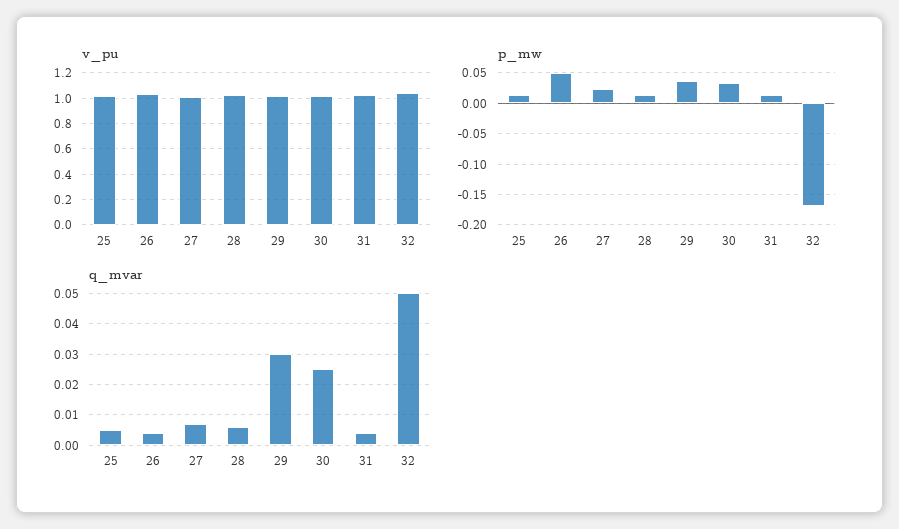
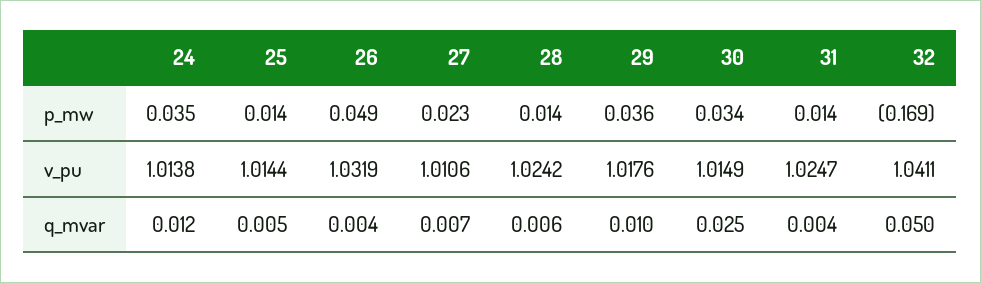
q_mvar, 29: 0.03 -> 0.01
p_mw, 24: none -> 0.035
v_pu, 24: none -> 1.0138
q_mvar, 24: none -> 0.012

